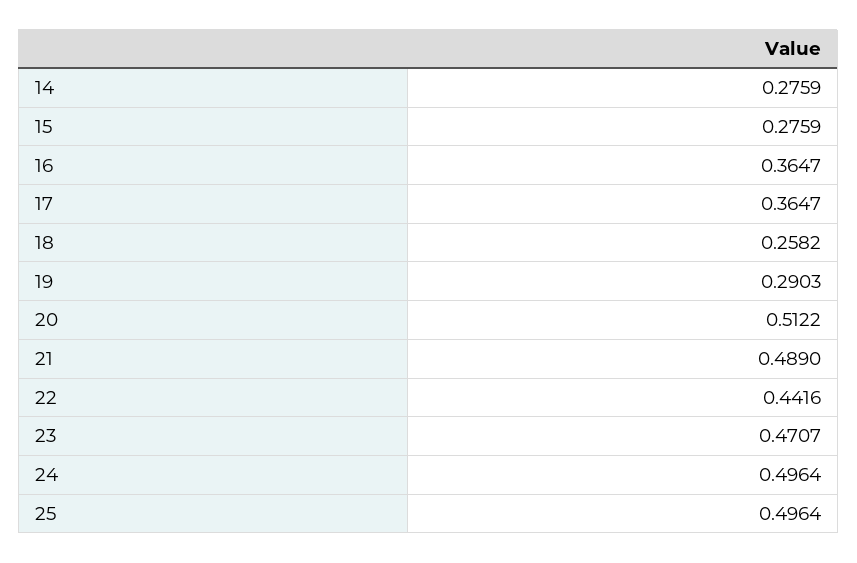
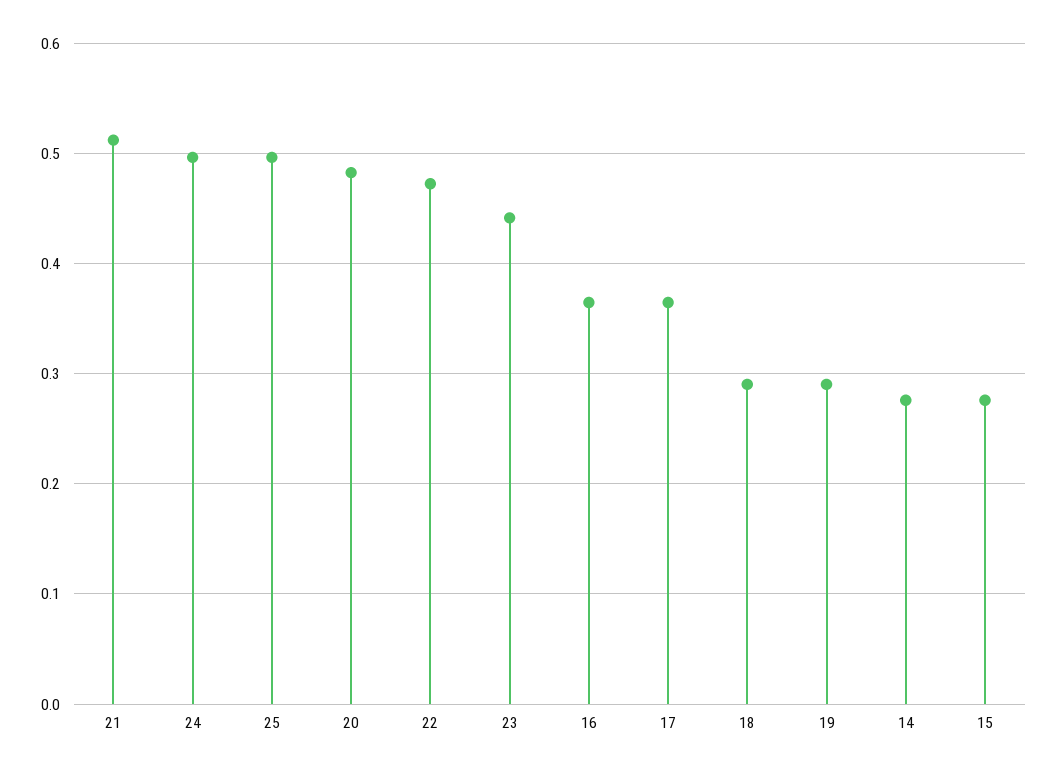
18: 0.2582 -> 0.29
20: 0.5122 -> 0.48
21: 0.489 -> 0.51
22: 0.4416 -> 0.47
23: 0.4707 -> 0.44

